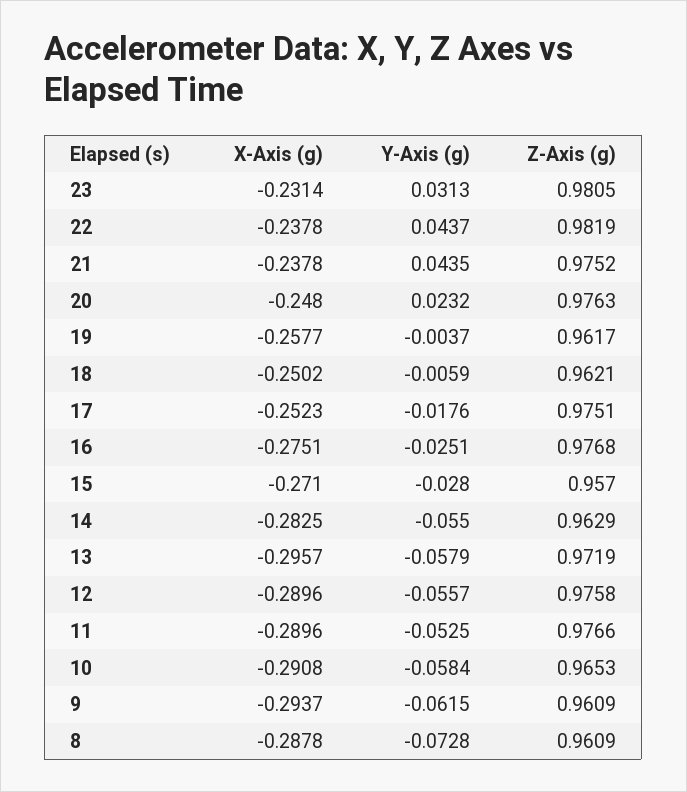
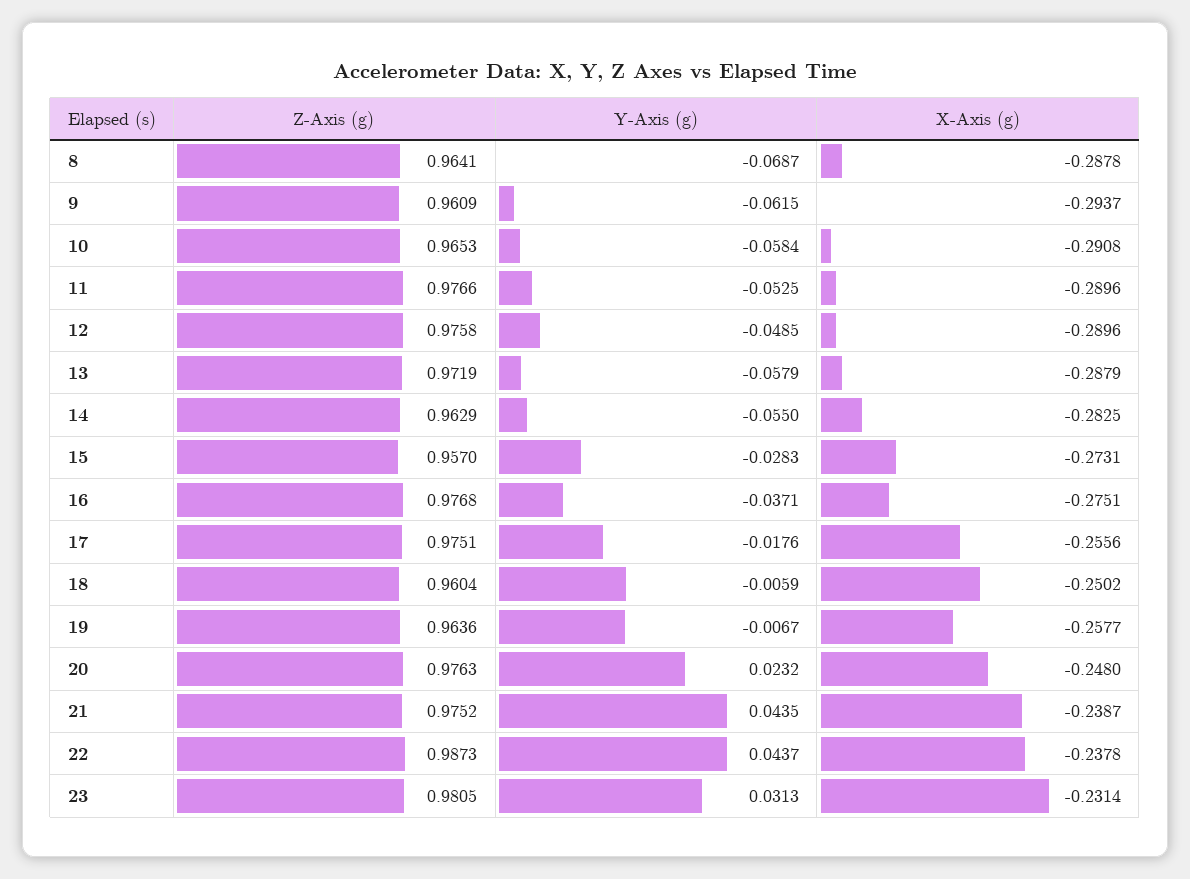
Z-Axis (g), 22: 0.9819 -> 0.9873
X-Axis (g), 21: -0.2378 -> -0.2387
Y-Axis (g), 19: -0.0037 -> -0.0067
Z-Axis (g), 19: 0.9617 -> 0.9636
Z-Axis (g), 18: 0.9621 -> 0.9604
X-Axis (g), 17: -0.2523 -> -0.2556
Y-Axis (g), 16: -0.0251 -> -0.0371
X-Axis (g), 15: -0.271 -> -0.2731
Y-Axis (g), 15: -0.028 -> -0.0283
X-Axis (g), 13: -0.2957 -> -0.2879
Y-Axis (g), 12: -0.0557 -> -0.0485
Y-Axis (g), 8: -0.0728 -> -0.0687
Z-Axis (g), 8: 0.9609 -> 0.9641

